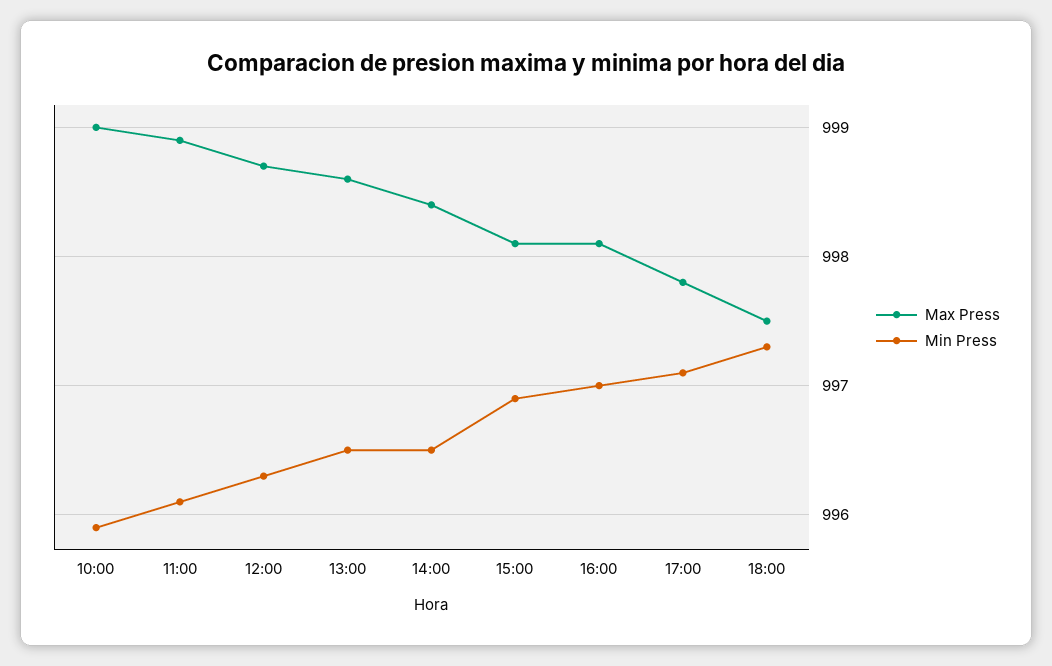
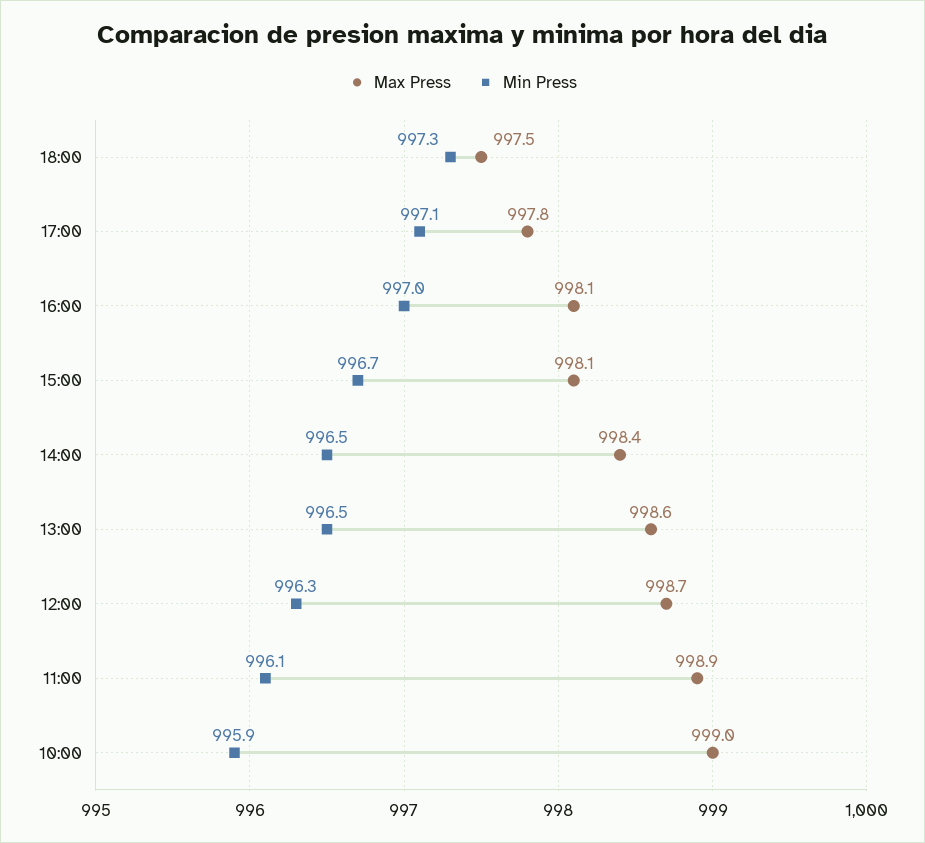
Min Press, 15:00: 996.9 -> 996.7

